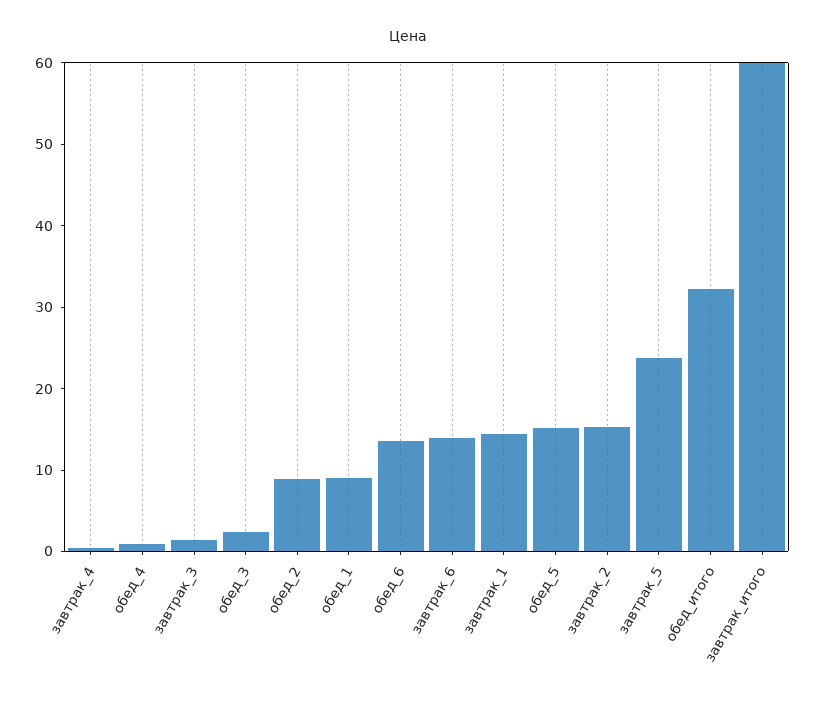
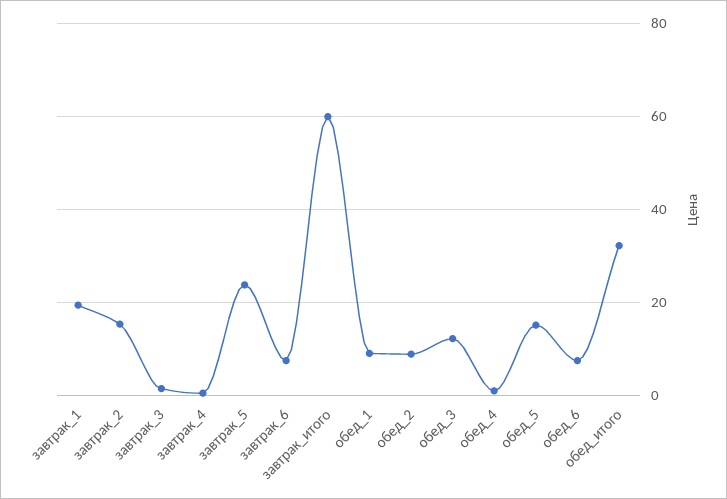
обед_3: 2 -> 12
обед_6: 14 -> 8
завтрак_6: 14 -> 8
завтрак_1: 14 -> 20

